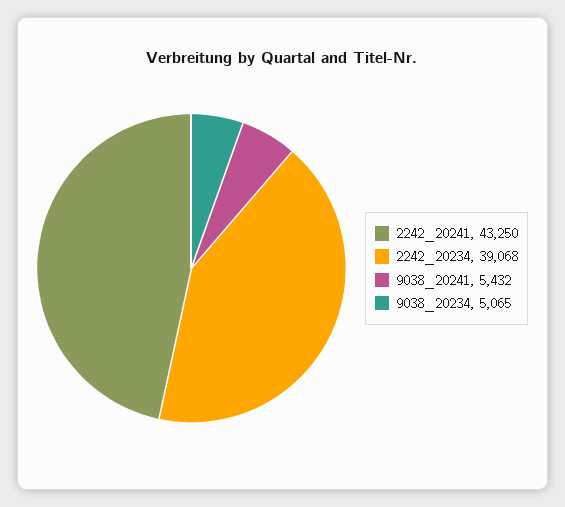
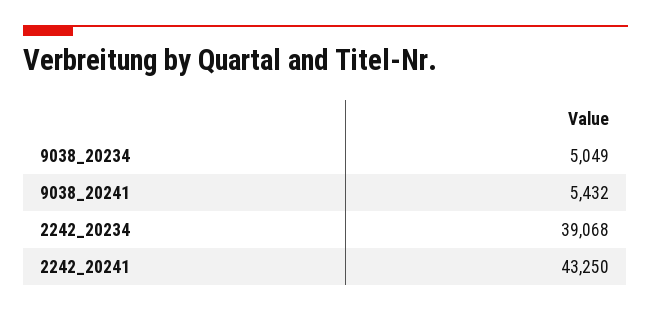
9038_20234: 5065 -> 5049

